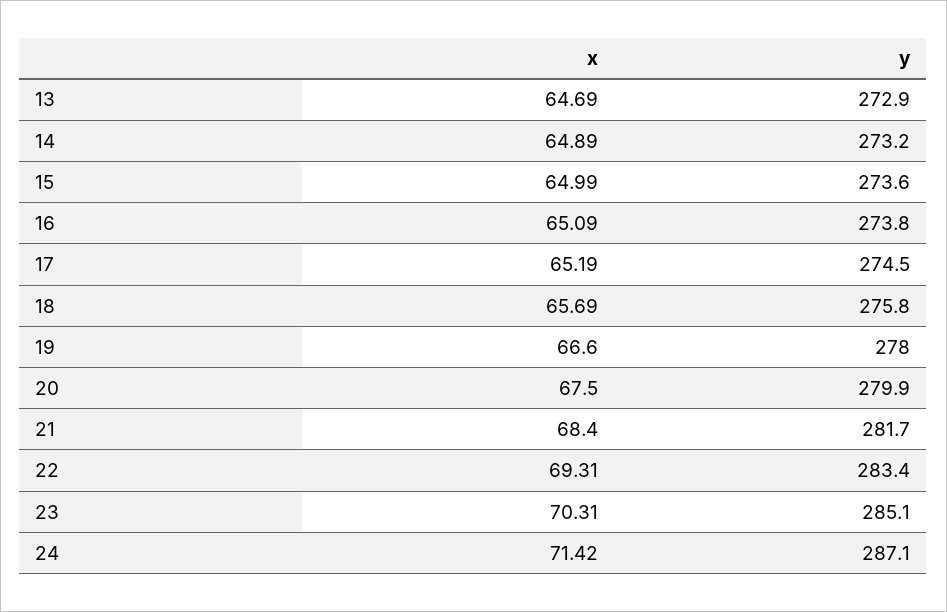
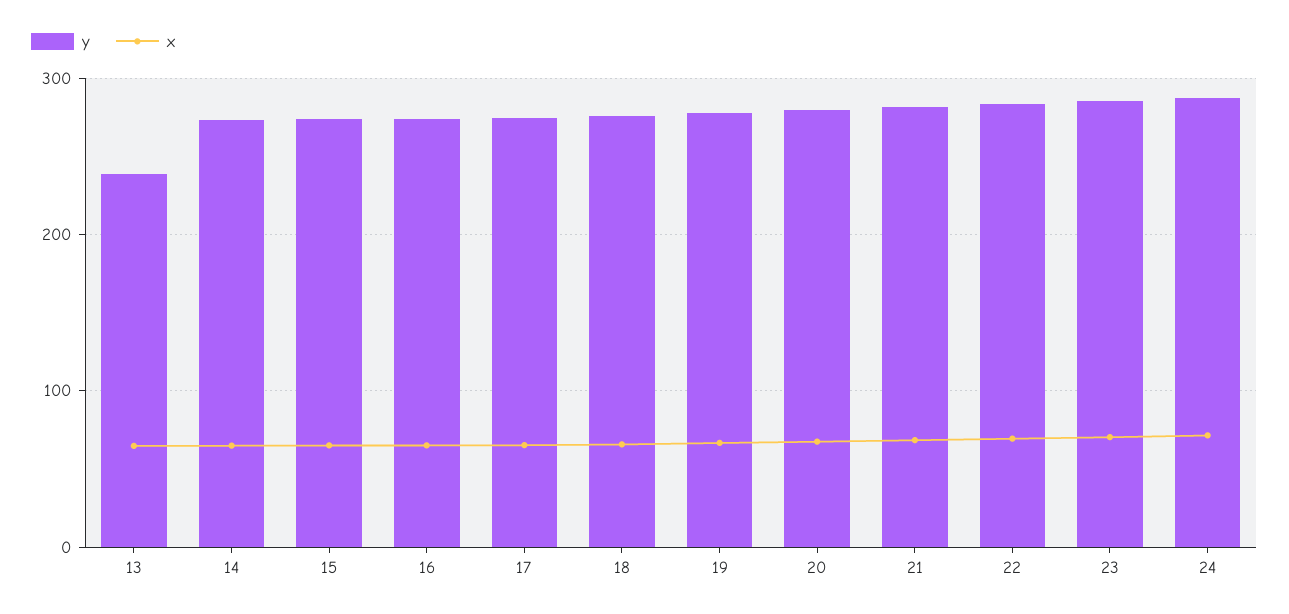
y, 13: 272.9 -> 240

